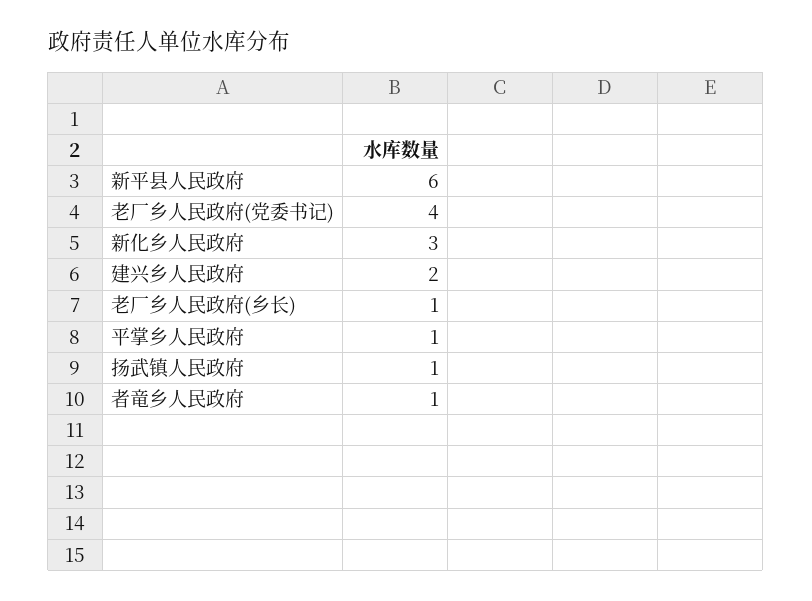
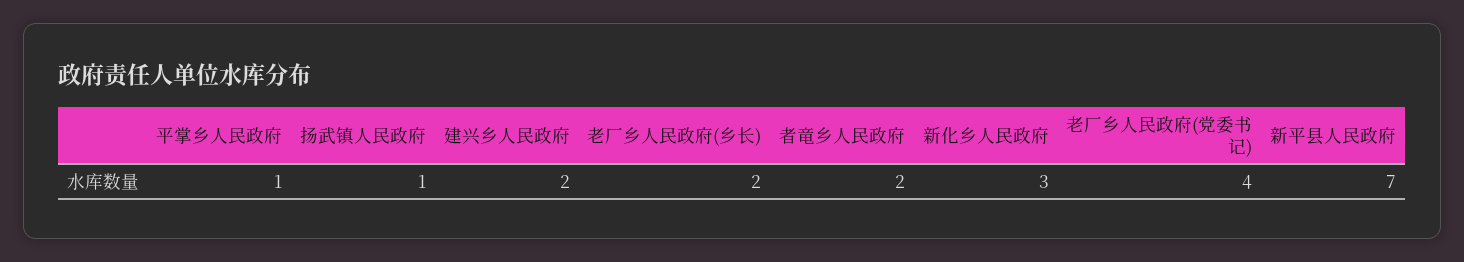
新平县人民政府: 6 -> 7
老厂乡人民政府(乡长): 1 -> 2
者竜乡人民政府: 1 -> 2

